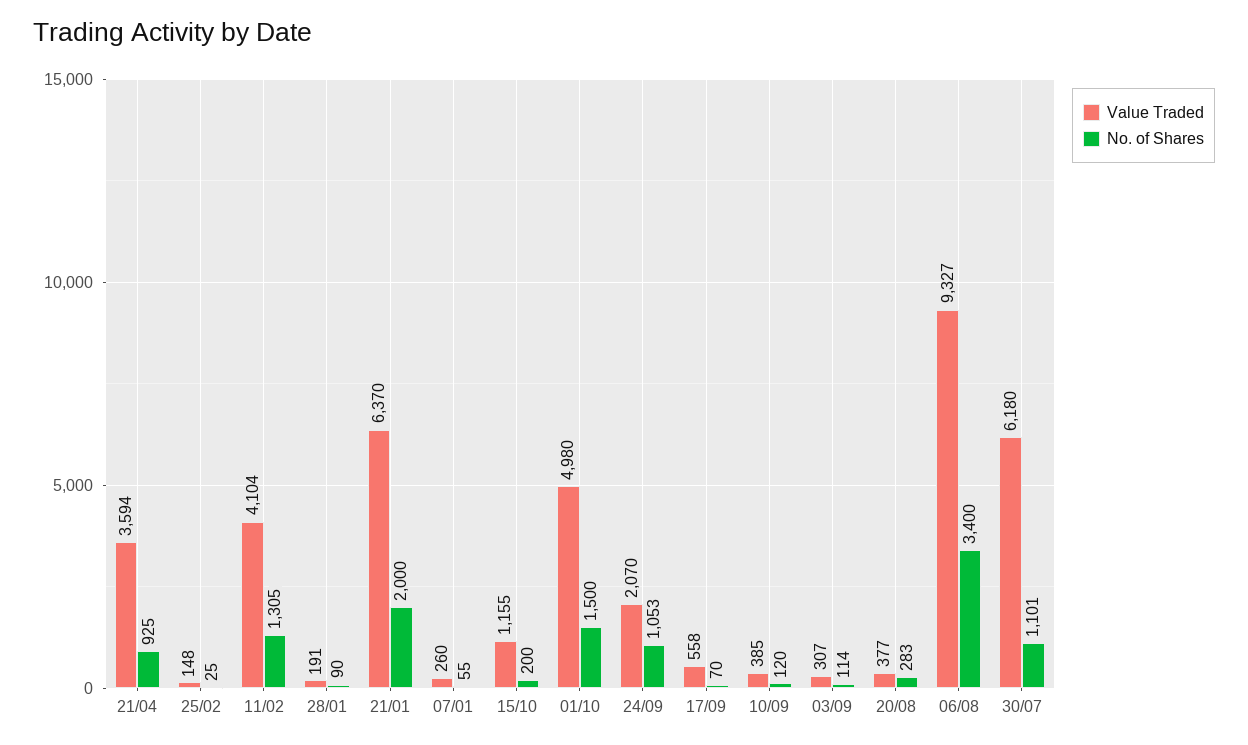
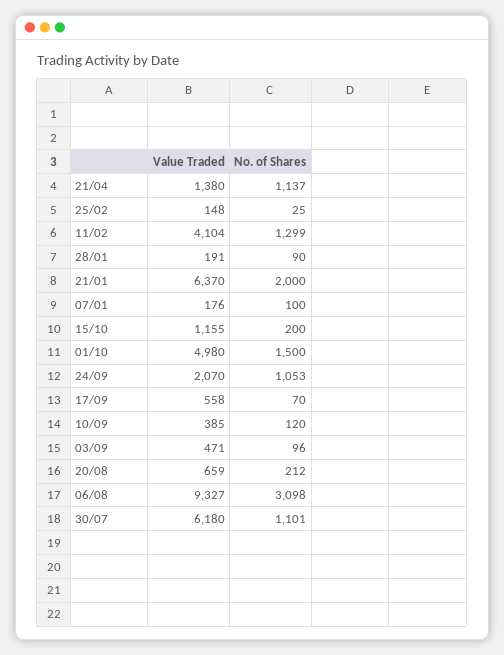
Value Traded, 21/04: 3594 -> 1380
No. of Shares, 21/04: 925 -> 1137
No. of Shares, 11/02: 1305 -> 1299
Value Traded, 07/01: 260 -> 176
No. of Shares, 07/01: 55 -> 100
Value Traded, 03/09: 307 -> 471
No. of Shares, 03/09: 114 -> 96
Value Traded, 20/08: 377 -> 659
No. of Shares, 20/08: 283 -> 212
No. of Shares, 06/08: 3400 -> 3098

